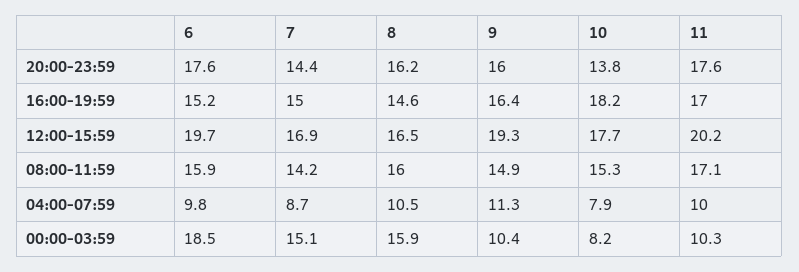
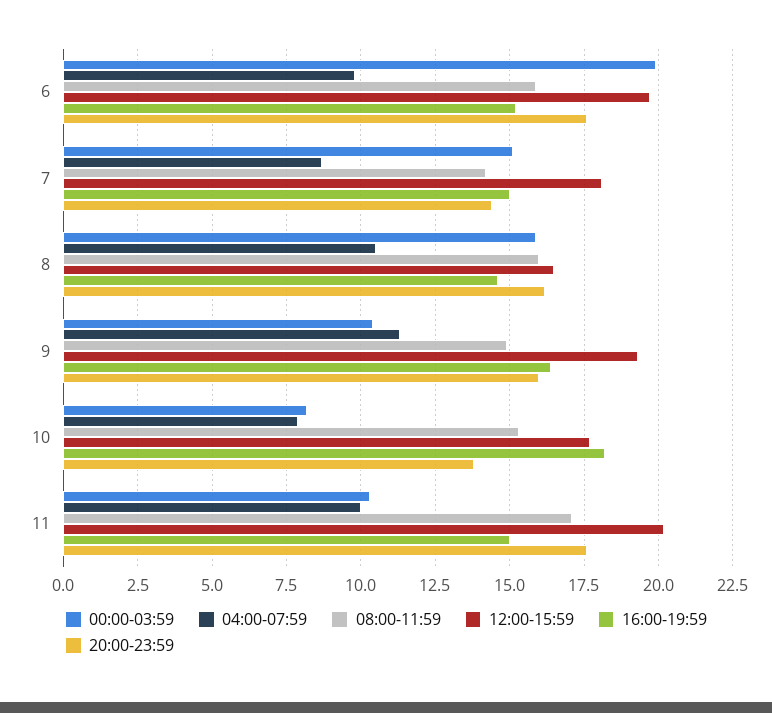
16:00-19:59, 11: 17 -> 15
12:00-15:59, 7: 16.9 -> 18
00:00-03:59, 6: 18.5 -> 20

